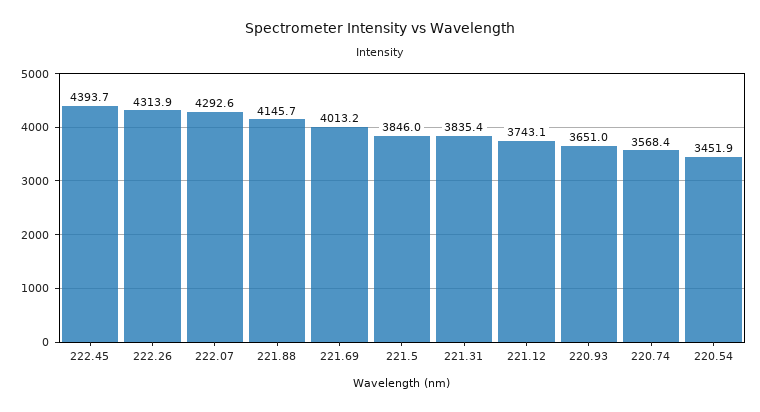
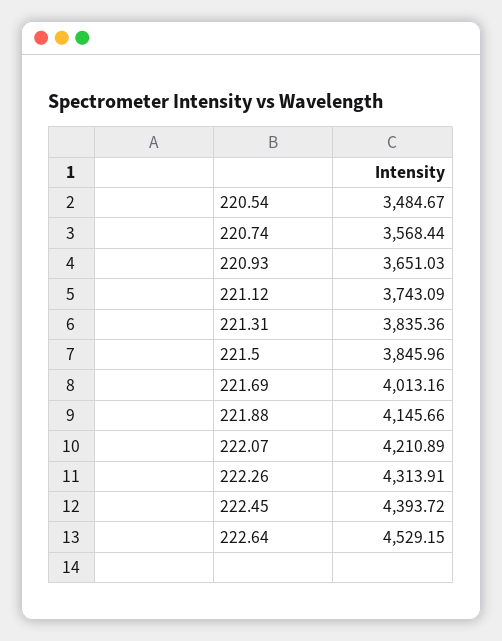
222.07: 4292.6 -> 4210.89
220.54: 3451.9 -> 3484.67
222.64: none -> 4529.15

